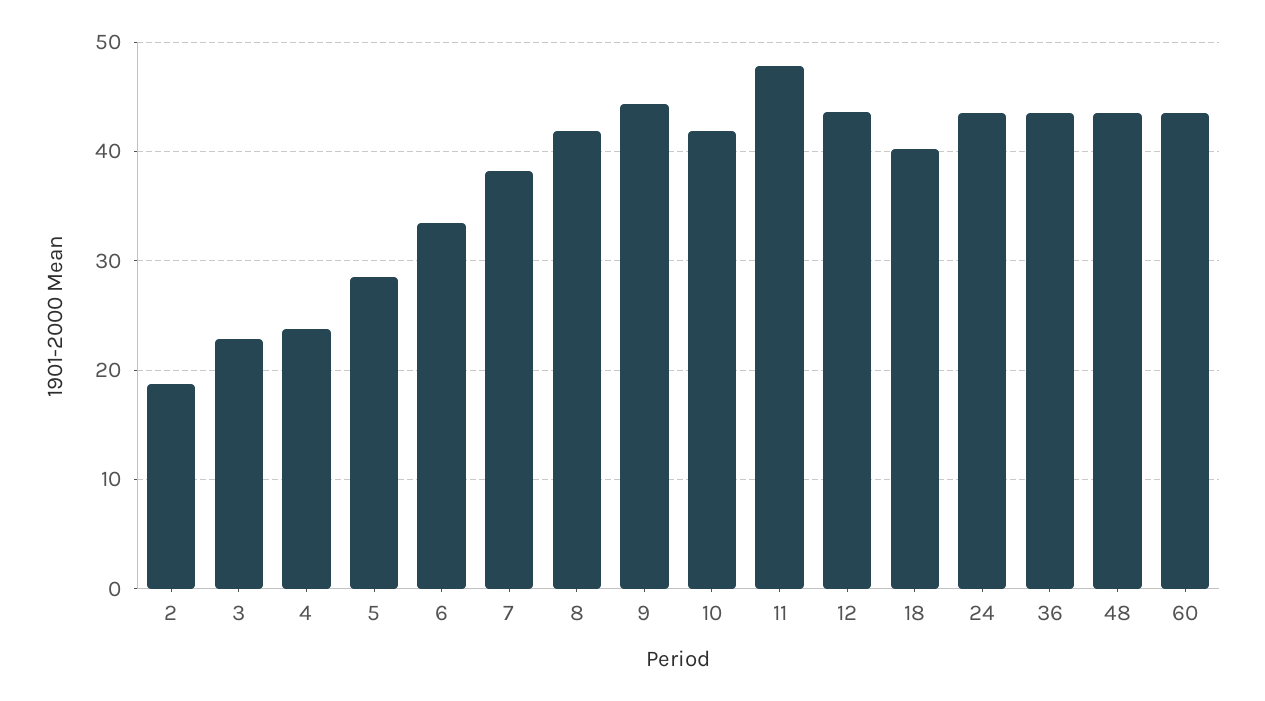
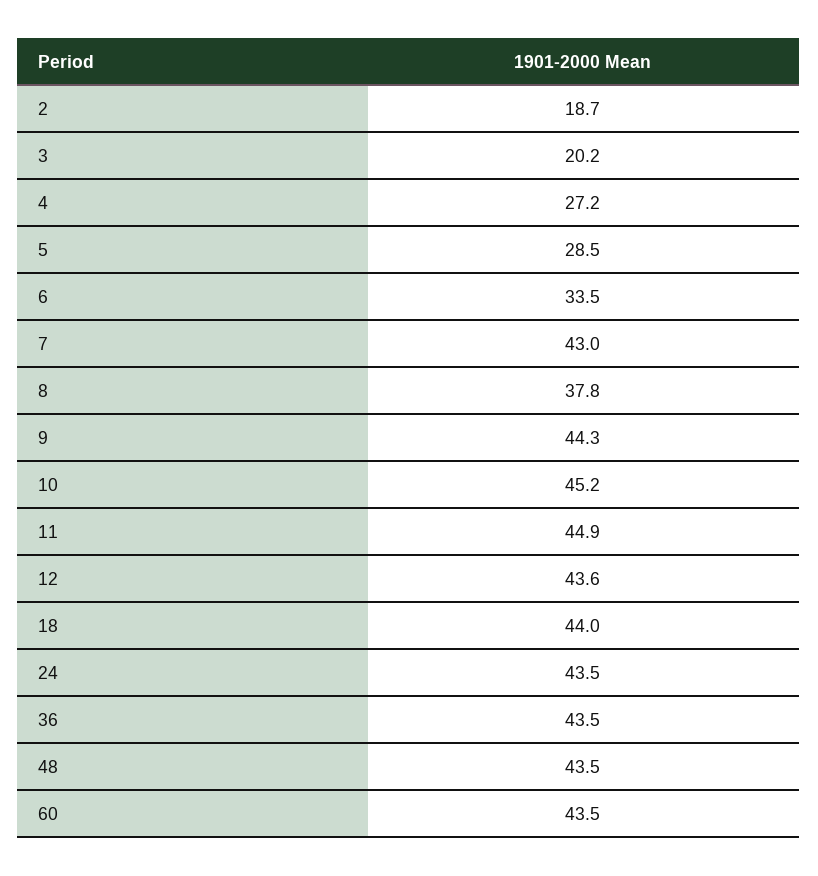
3: 23 -> 20.2
4: 24 -> 27.2
7: 38 -> 43
8: 42 -> 37.8
10: 42 -> 45.2
11: 48 -> 44.9
18: 40 -> 44

